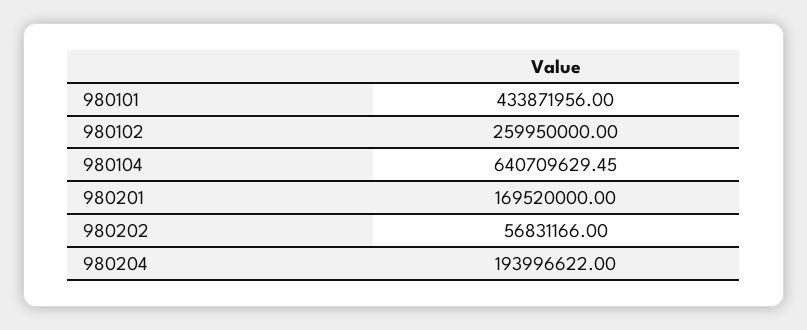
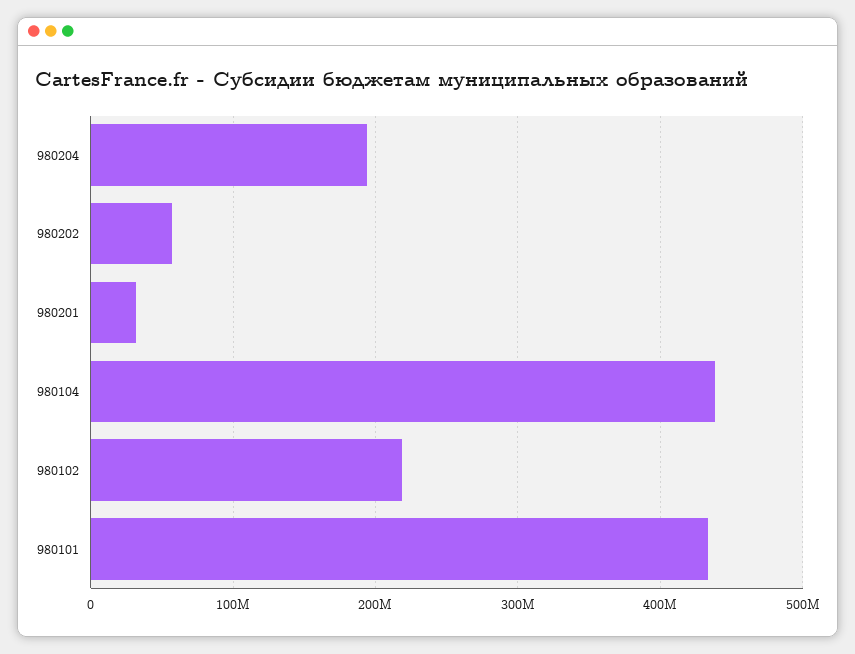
980102: 259950000 -> 220000000
980104: 640709629.45 -> 440000000
980201: 169520000 -> 30000000

